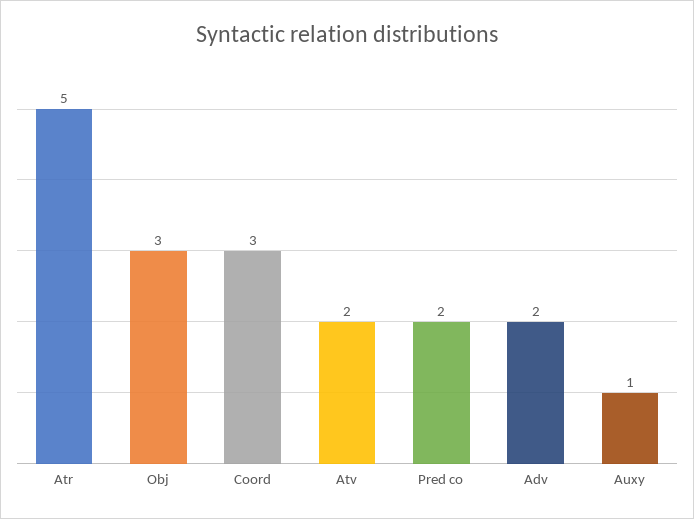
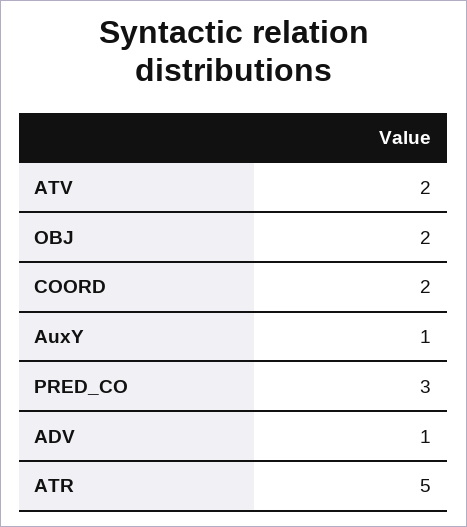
Obj: 3 -> 2
Coord: 3 -> 2
Pred co: 2 -> 3
Adv: 2 -> 1

